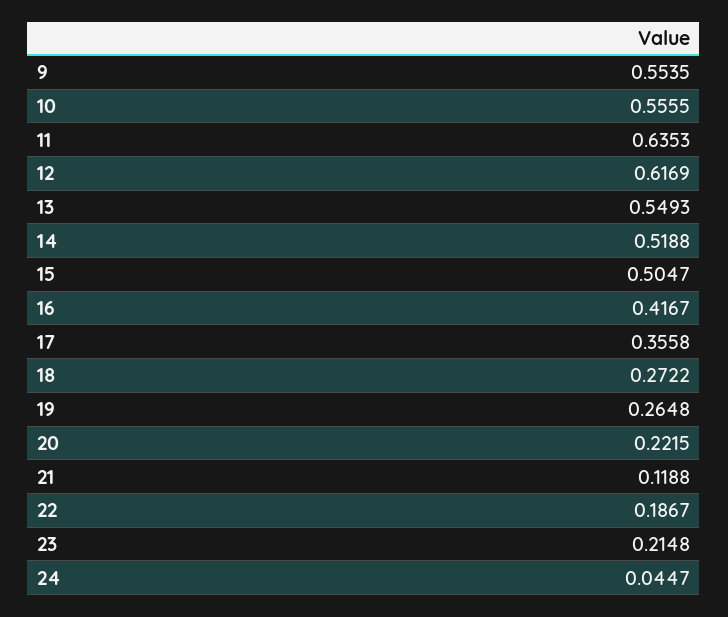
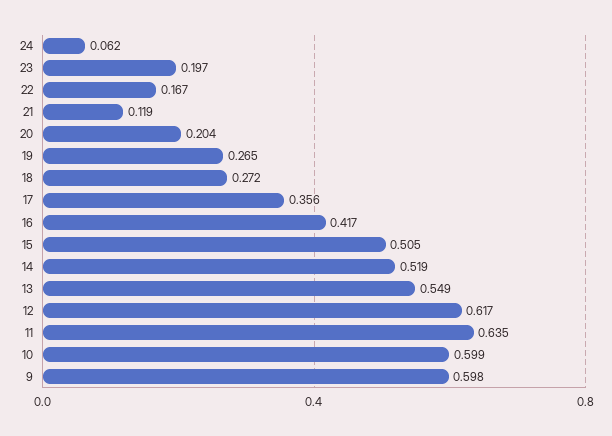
9: 0.5535 -> 0.598
10: 0.5555 -> 0.599
20: 0.2215 -> 0.204
22: 0.1867 -> 0.167
23: 0.2148 -> 0.197
24: 0.0447 -> 0.062

